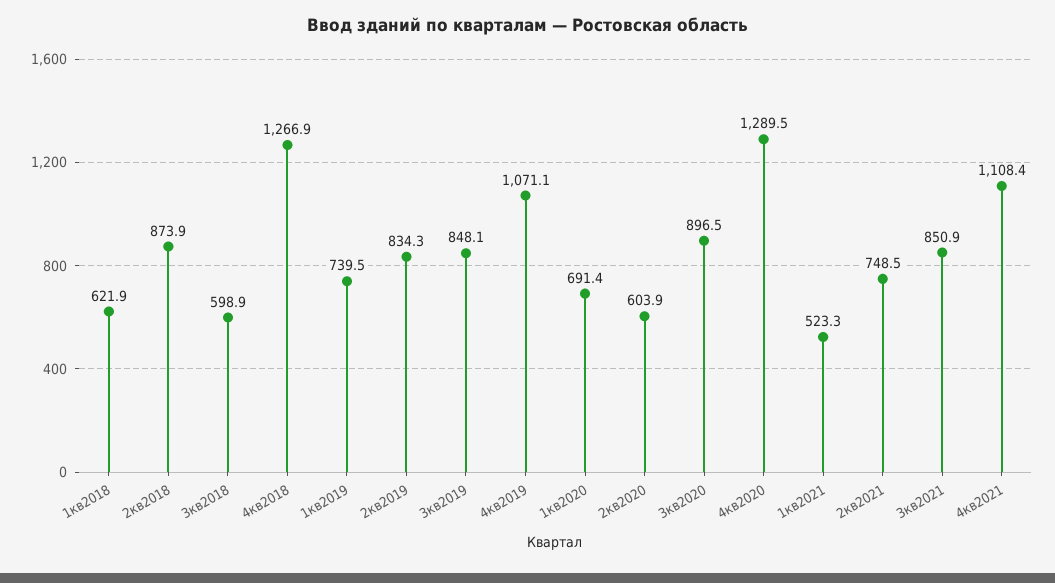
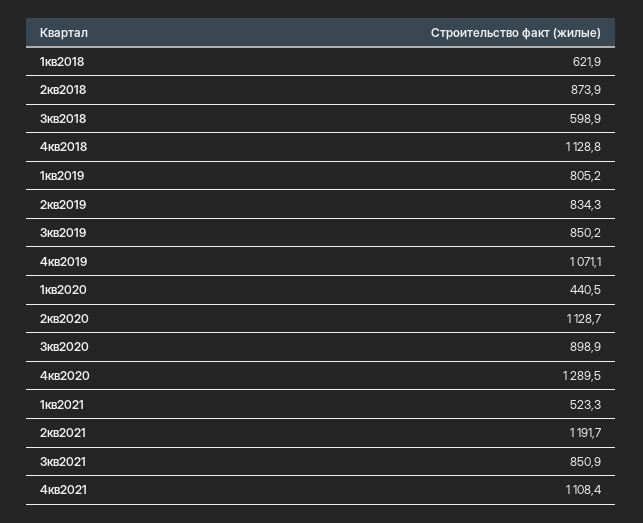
4кв2018: 1266.9 -> 1128.8
1кв2019: 739.5 -> 805.2
3кв2019: 848.1 -> 850.2
1кв2020: 691.4 -> 440.5
2кв2020: 603.9 -> 1128.7
3кв2020: 896.5 -> 898.9
2кв2021: 748.5 -> 1191.7

